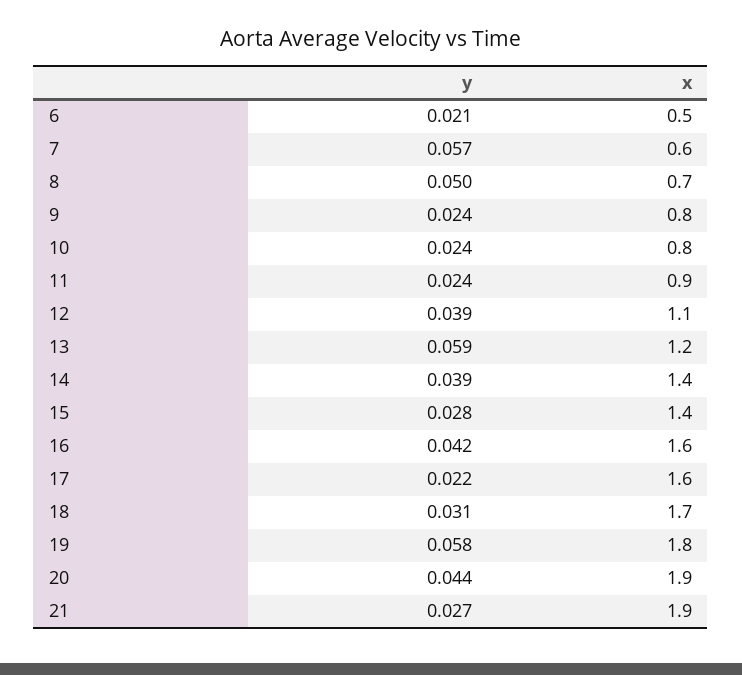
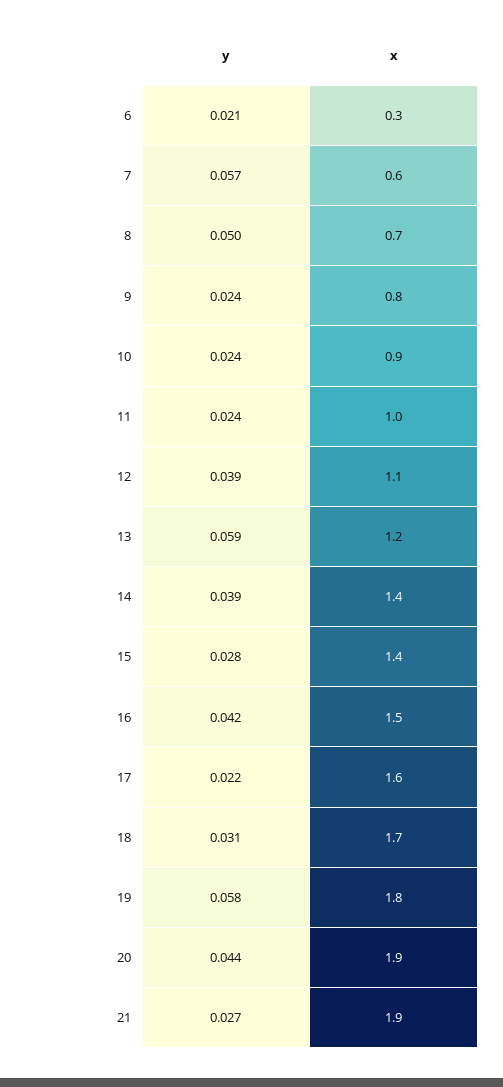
x, 6: 0.5 -> 0.3
x, 10: 0.8 -> 0.9
x, 11: 0.9 -> 1
x, 16: 1.6 -> 1.5

